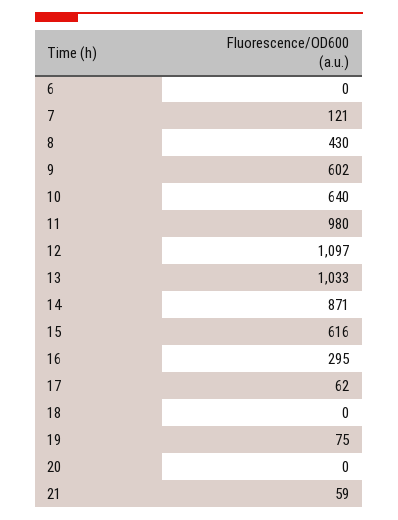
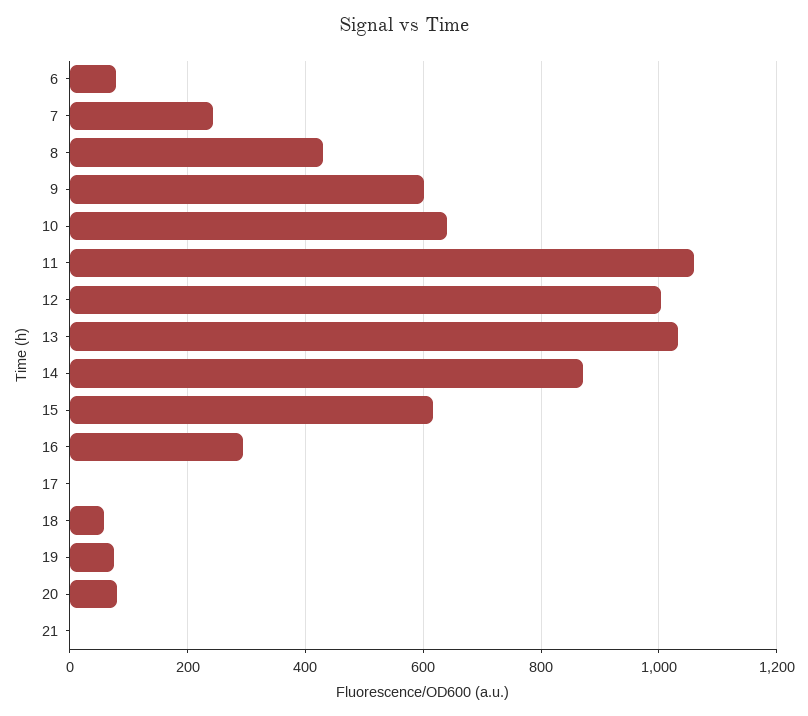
6: 0 -> 80
7: 121 -> 240
11: 980 -> 1060
12: 1097 -> 1000
17: 62 -> 0
18: 0 -> 60
20: 0 -> 80
21: 59 -> 0

